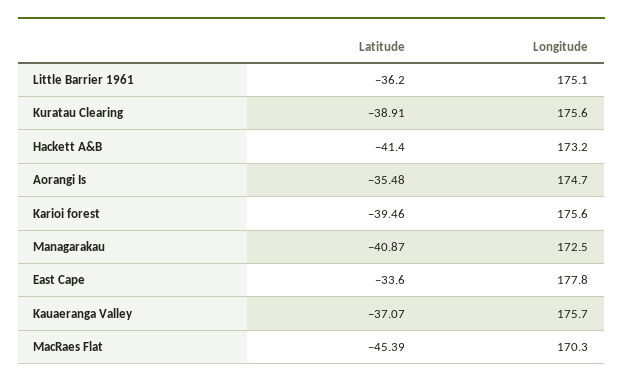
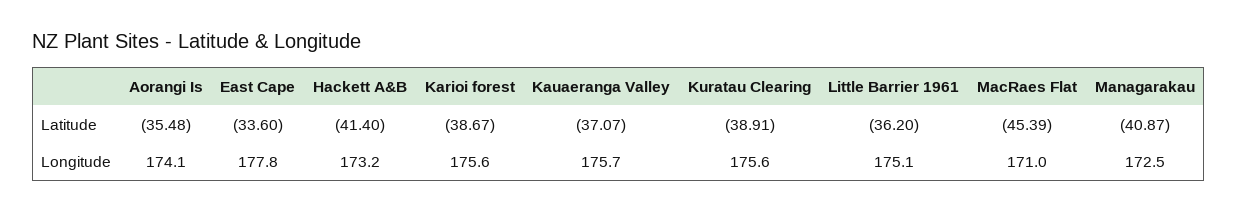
Longitude, Aorangi Is: 174.7 -> 174.1
Latitude, Karioi forest: -39.46 -> -38.67
Longitude, MacRaes Flat: 170.3 -> 171

